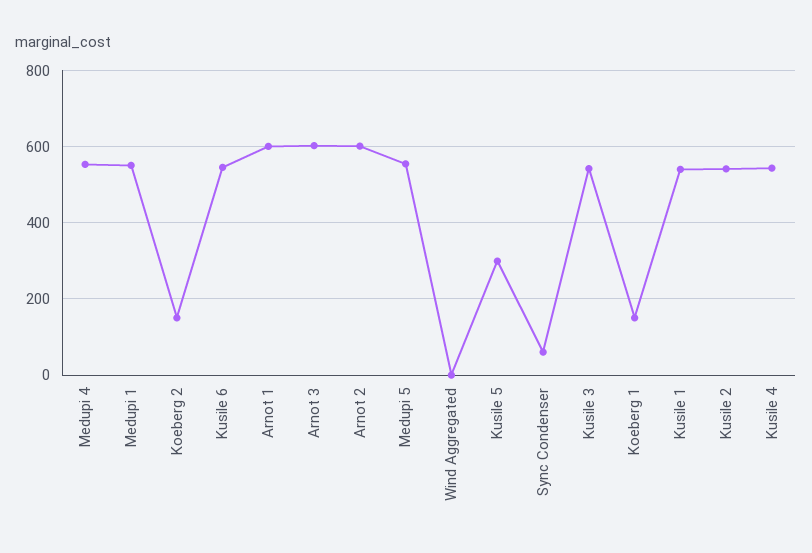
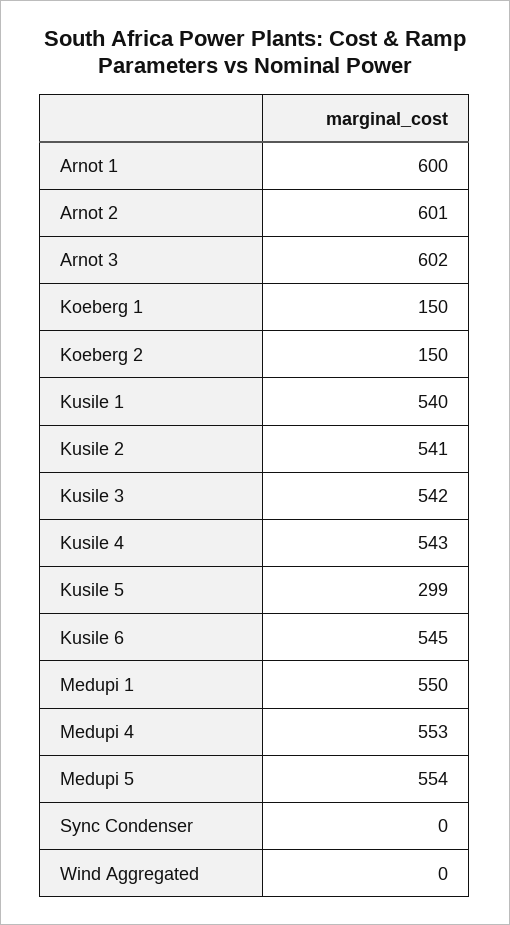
Sync Condenser: 60 -> 0

